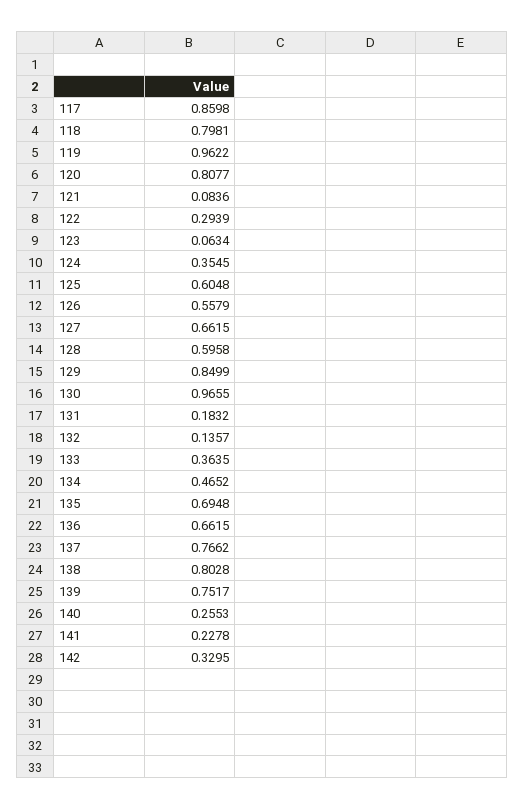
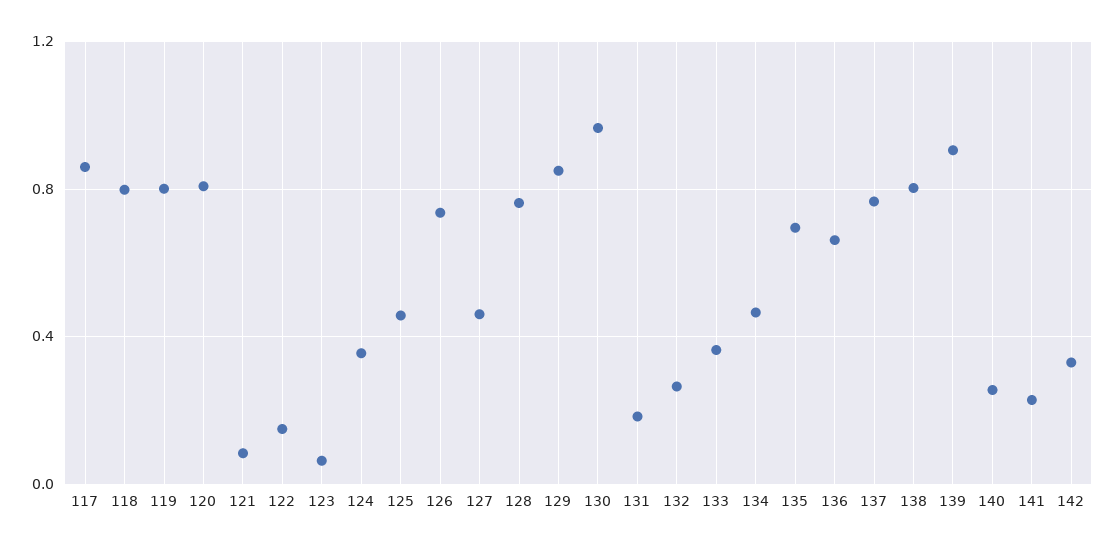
119: 0.9622 -> 0.8
122: 0.2939 -> 0.15
125: 0.6048 -> 0.45
126: 0.5579 -> 0.75
127: 0.6615 -> 0.45
128: 0.5958 -> 0.75
132: 0.1357 -> 0.25
139: 0.7517 -> 0.9

